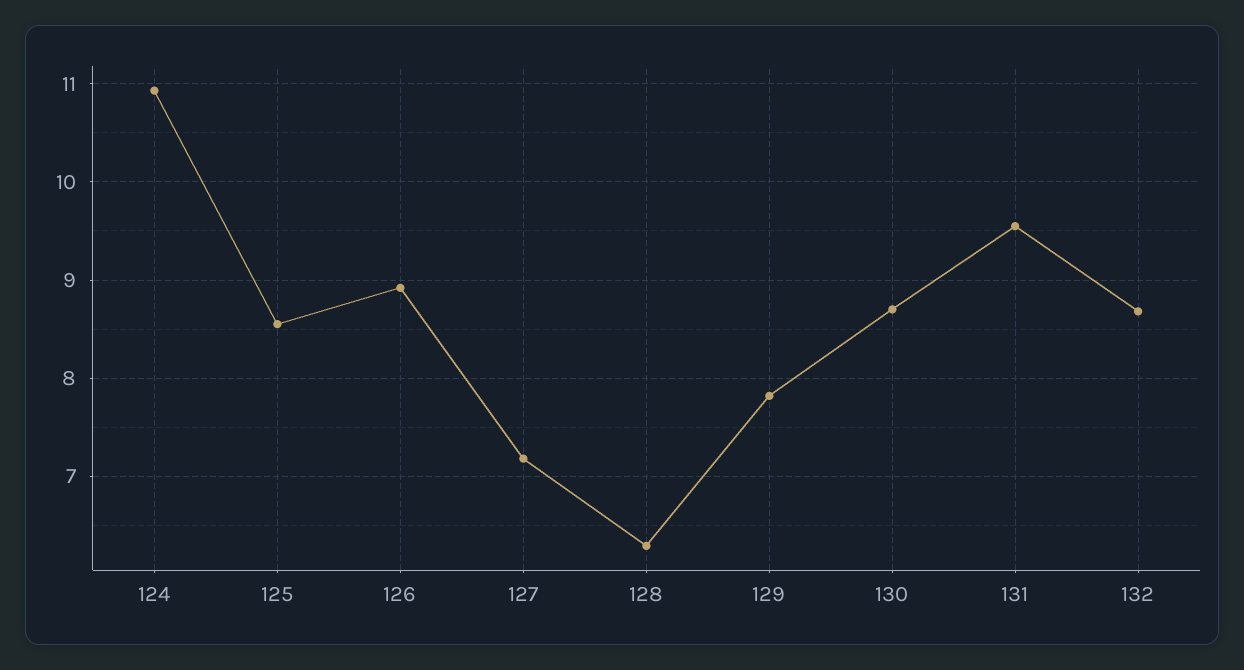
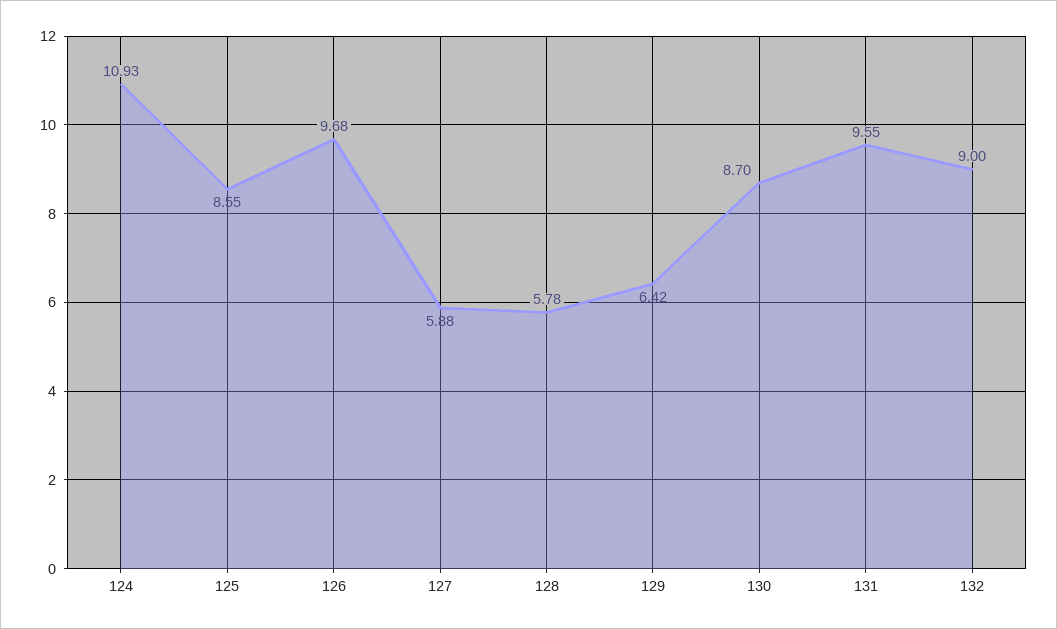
126: 8.9 -> 9.68
127: 7.2 -> 5.88
128: 6.3 -> 5.78
129: 7.8 -> 6.42
132: 8.7 -> 9

